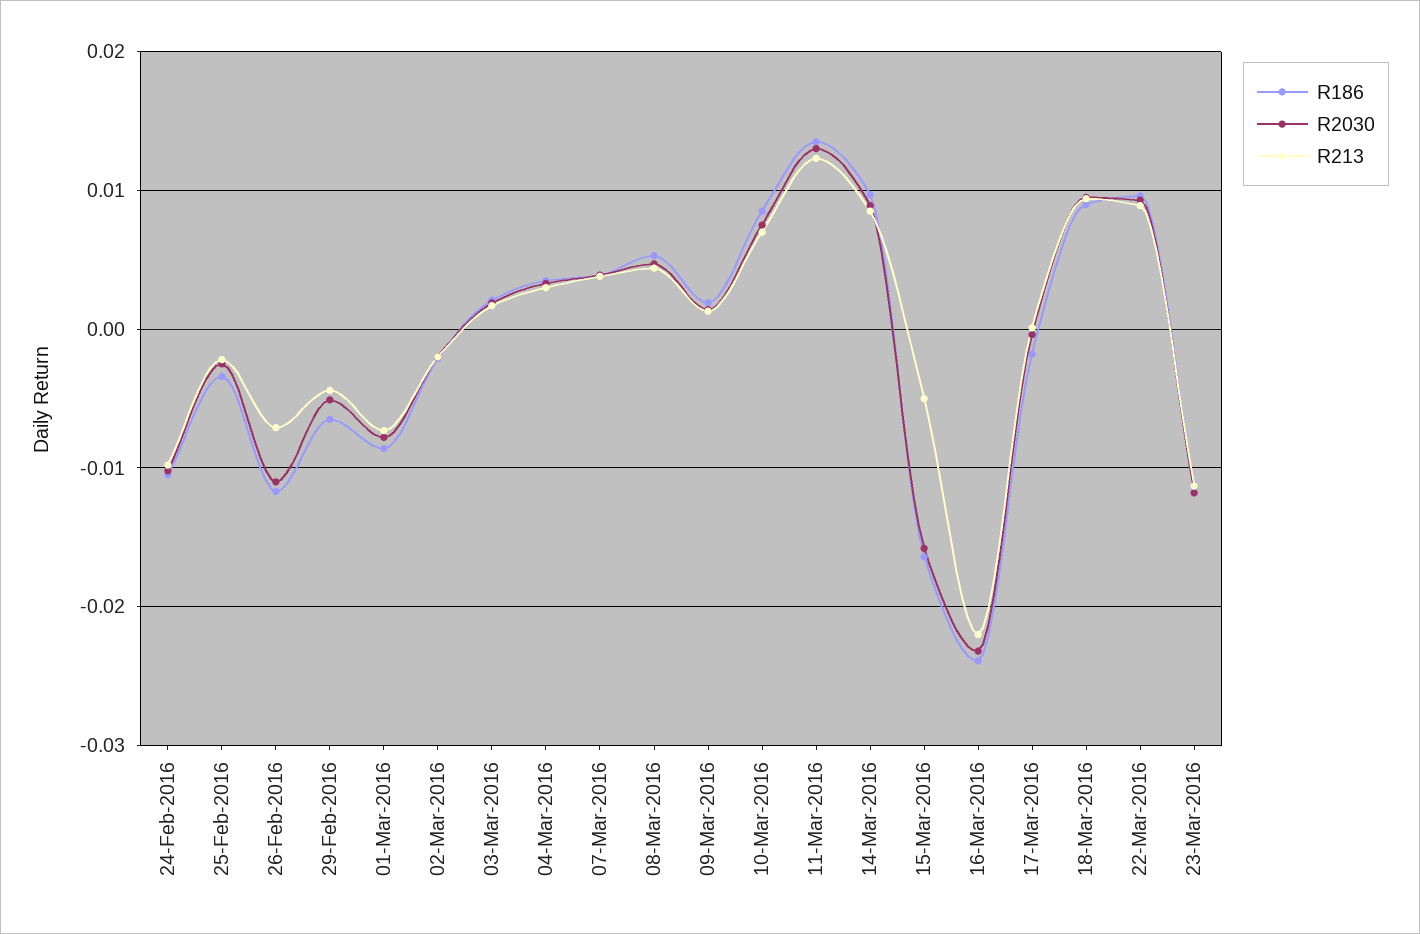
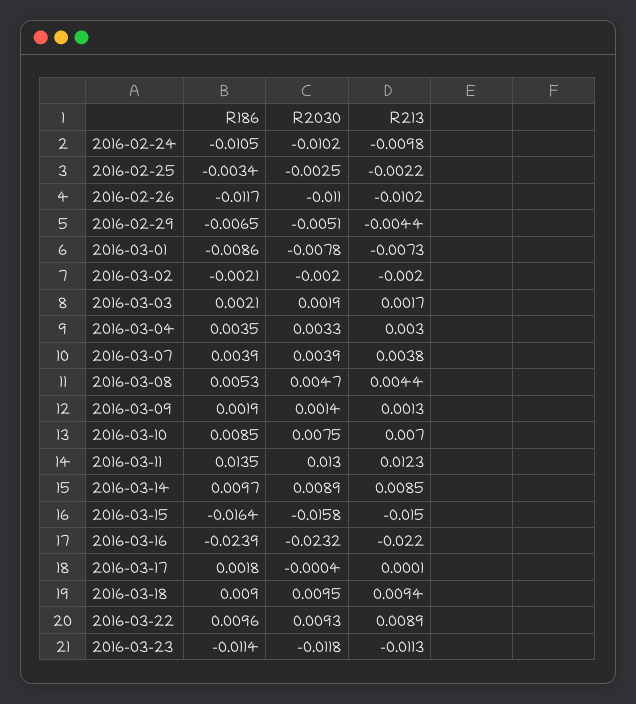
R213, 26-Feb-2016: -0.007 -> -0.0102
R213, 15-Mar-2016: -0.005 -> -0.015
R186, 17-Mar-2016: -0.002 -> 0.0018

